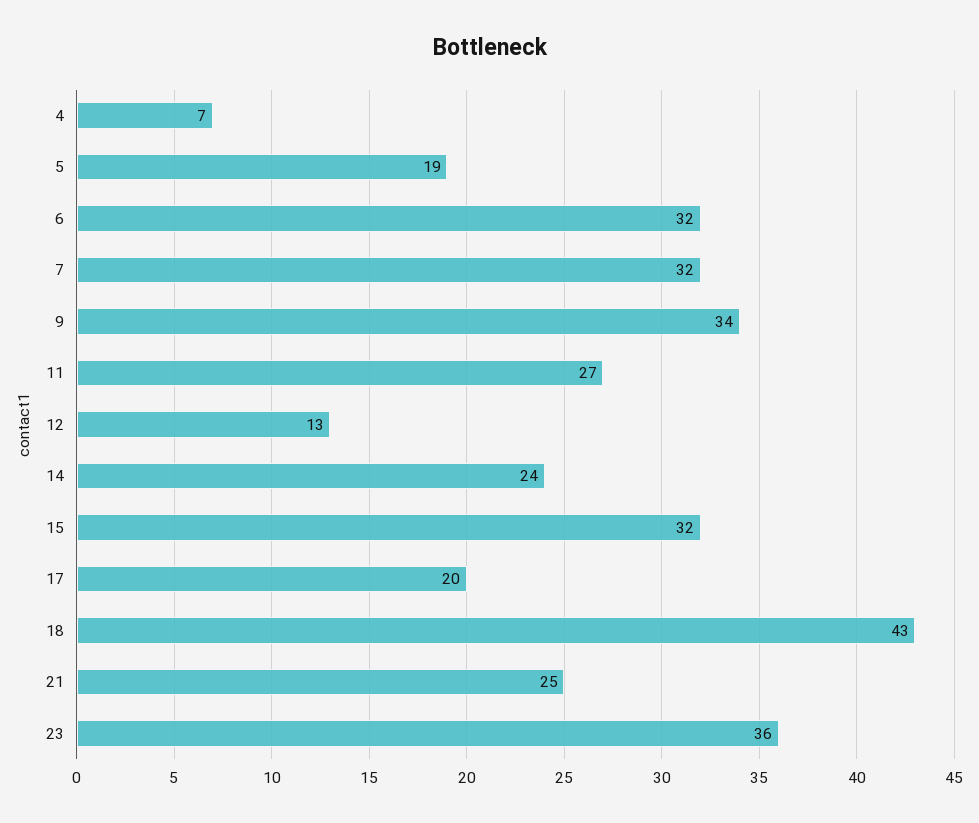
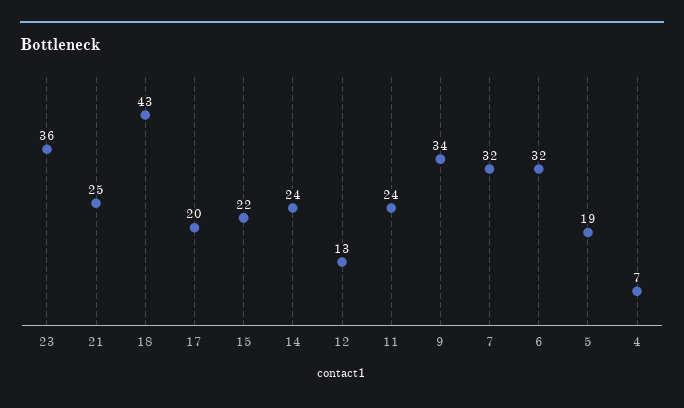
11: 27 -> 24
15: 32 -> 22

